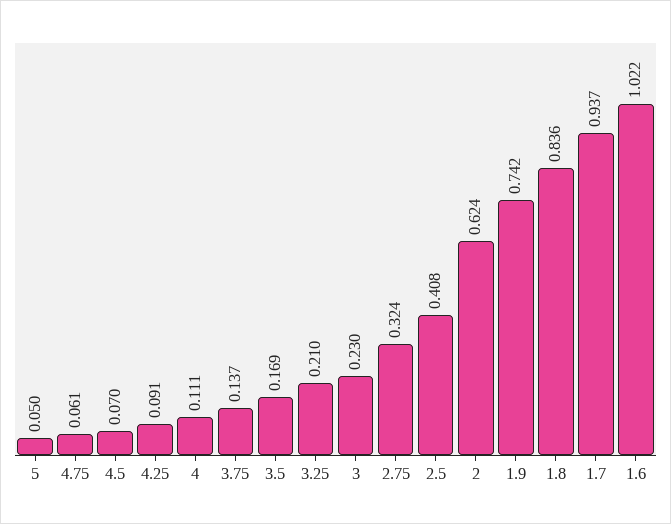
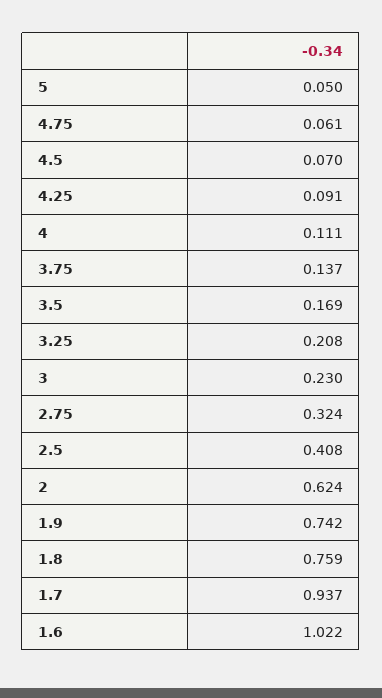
3.25: 0.21 -> 0.208
1.8: 0.836 -> 0.759

